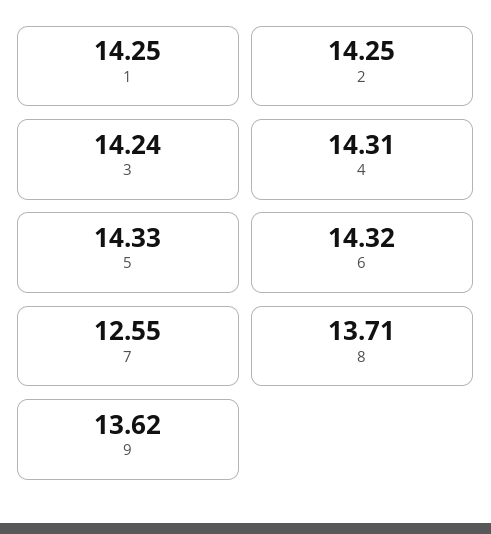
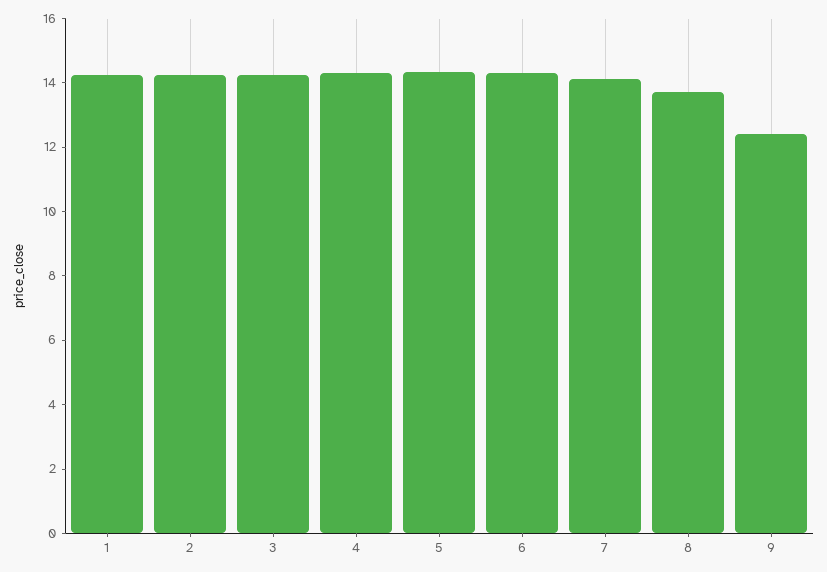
7: 12.55 -> 14
9: 13.62 -> 12.5

